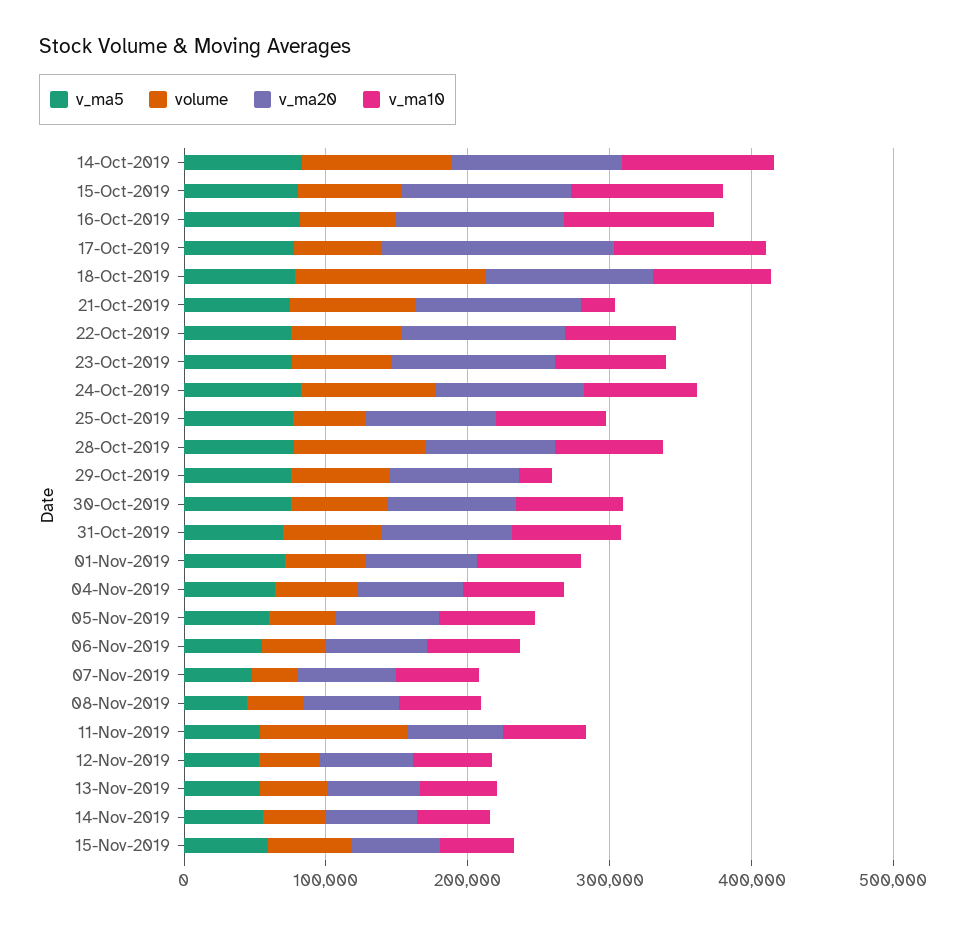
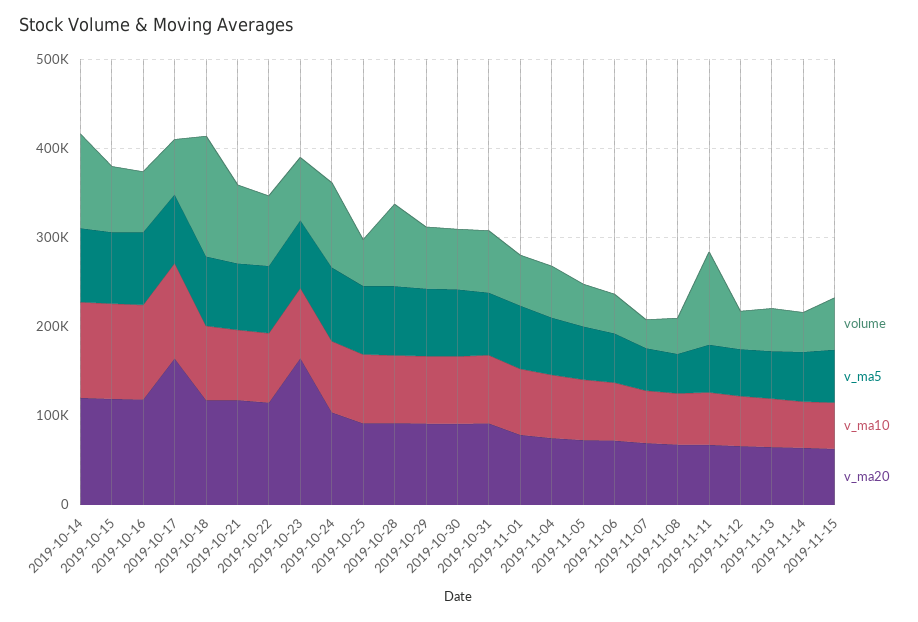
v_ma10, 21-Oct-2019: 20000 -> 80000
v_ma20, 23-Oct-2019: 120000 -> 160000
v_ma10, 29-Oct-2019: 20000 -> 80000

